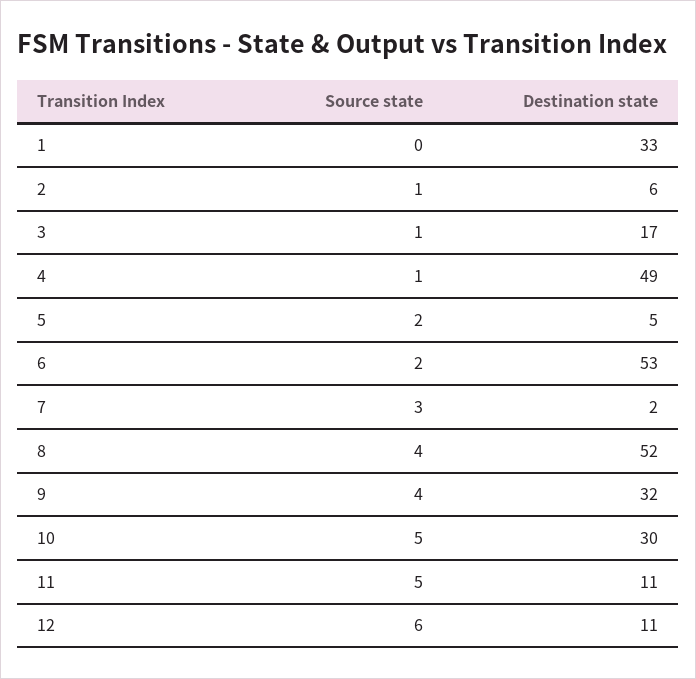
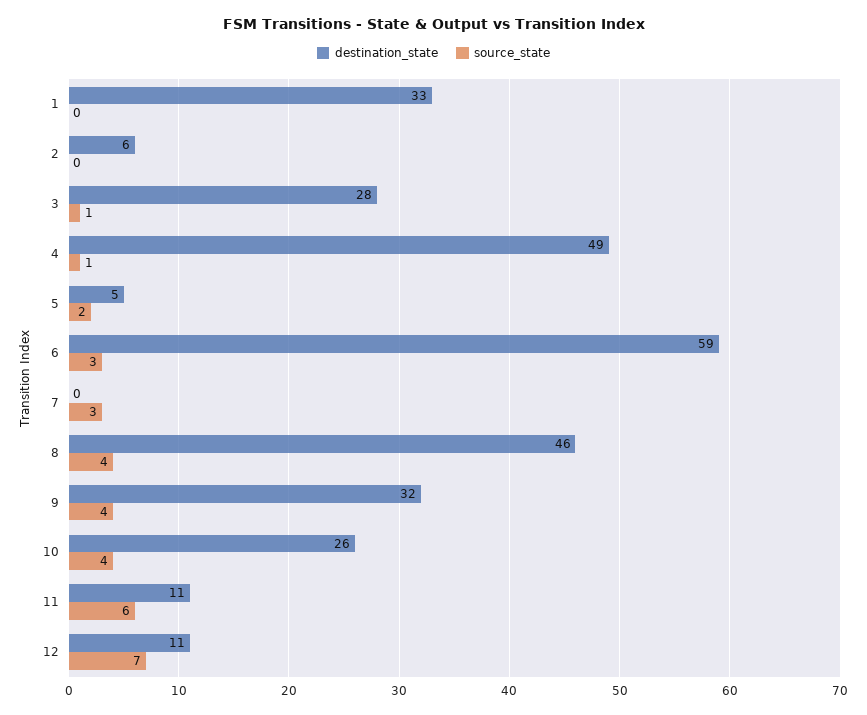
Source state, 2: 1 -> 0
Destination state, 3: 17 -> 28
Source state, 6: 2 -> 3
Destination state, 6: 53 -> 59
Destination state, 7: 2 -> 0
Destination state, 8: 52 -> 46
Source state, 10: 5 -> 4
Destination state, 10: 30 -> 26
Source state, 11: 5 -> 6
Source state, 12: 6 -> 7

